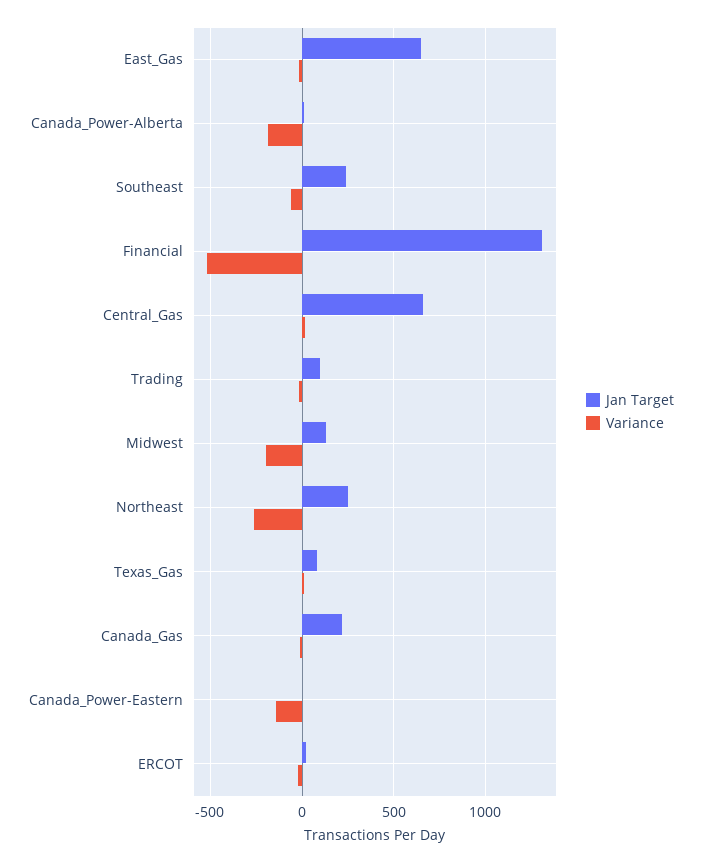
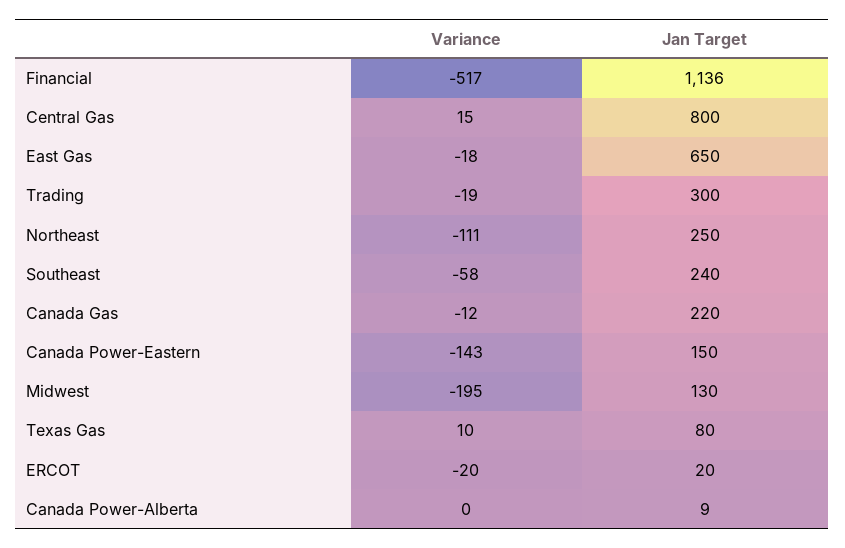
Variance, Canada_Power-Alberta: -200 -> 0
Jan Target, Financial: 1300 -> 1136
Jan Target, Central_Gas: 650 -> 800
Jan Target, Trading: 100 -> 300
Variance, Northeast: -250 -> -111
Jan Target, Canada_Power-Eastern: 0 -> 150

